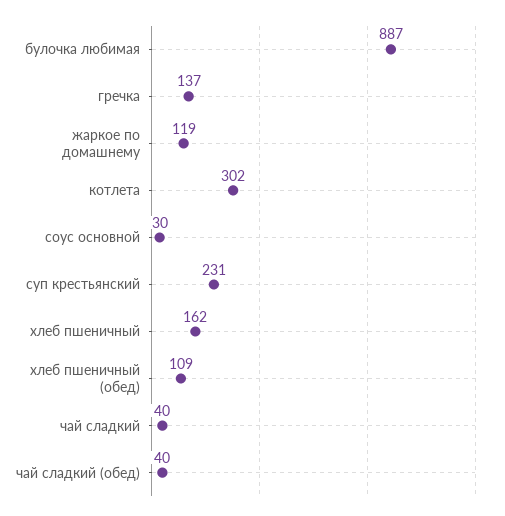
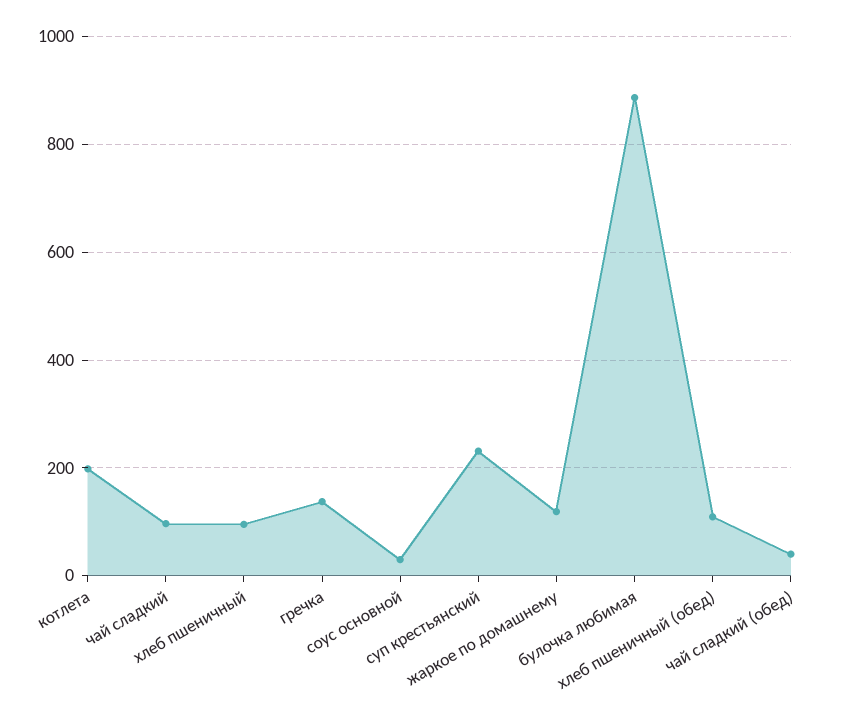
котлета: 302 -> 200
хлеб пшеничный: 162 -> 100
чай сладкий: 40 -> 100

